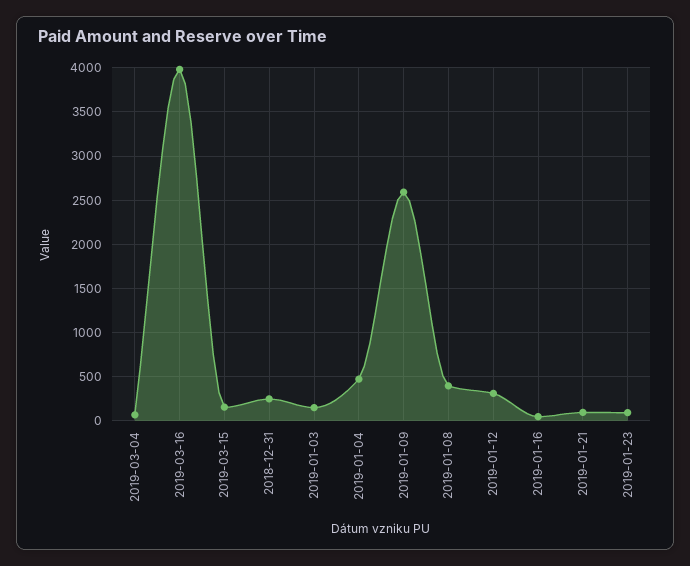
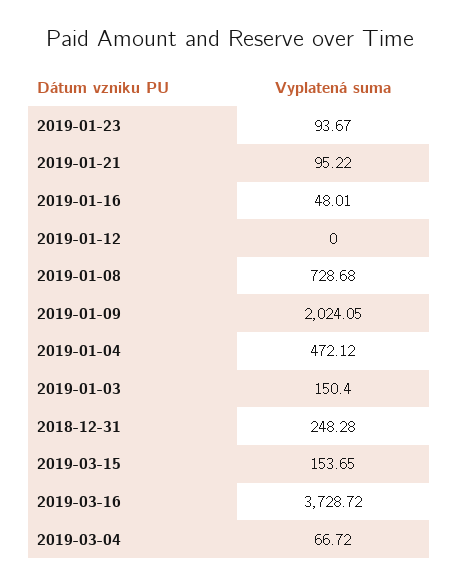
2019-03-16: 4000 -> 3728.72
2019-01-09: 2600 -> 2024.05
2019-01-08: 400 -> 728.68
2019-01-12: 300 -> 0

